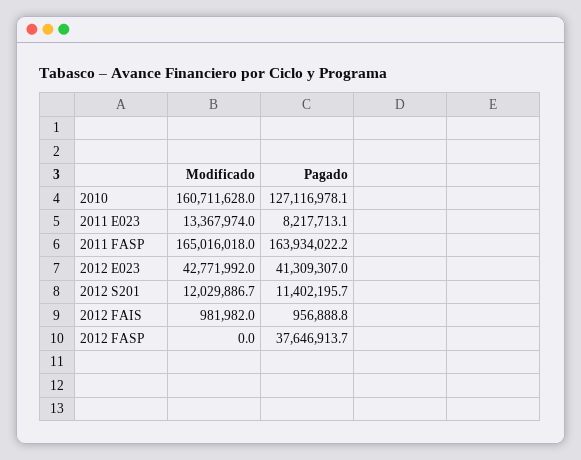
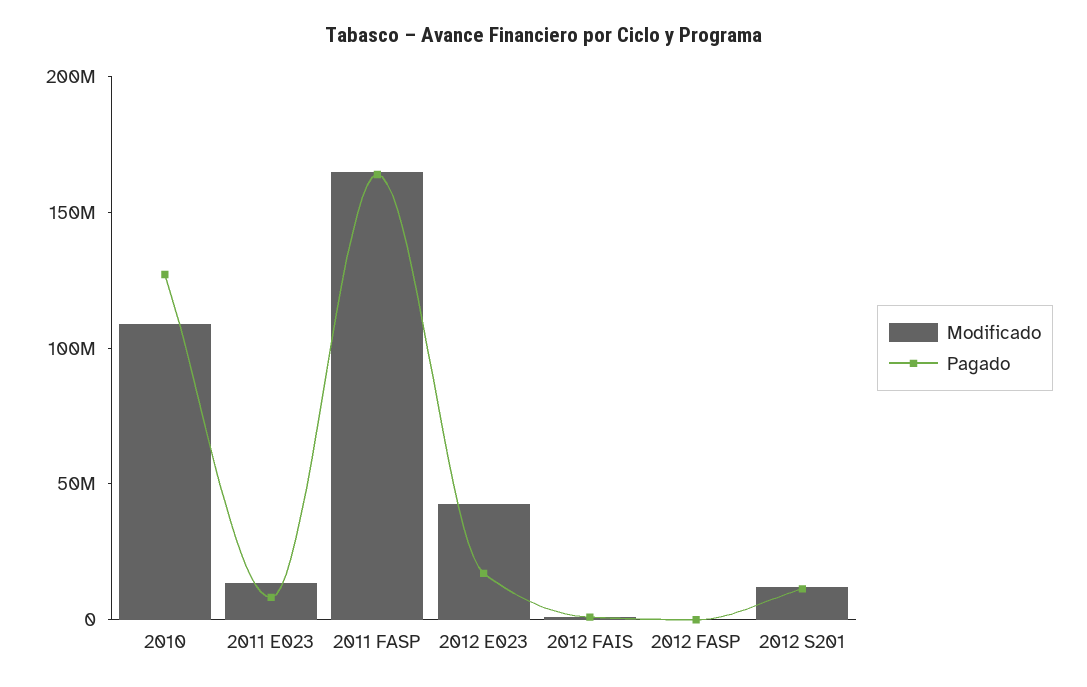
Modificado, 2010: 160711628 -> 110000000
Pagado, 2012 E023: 41309307 -> 20000000
Pagado, 2012 FASP: 37646913.7 -> 0

